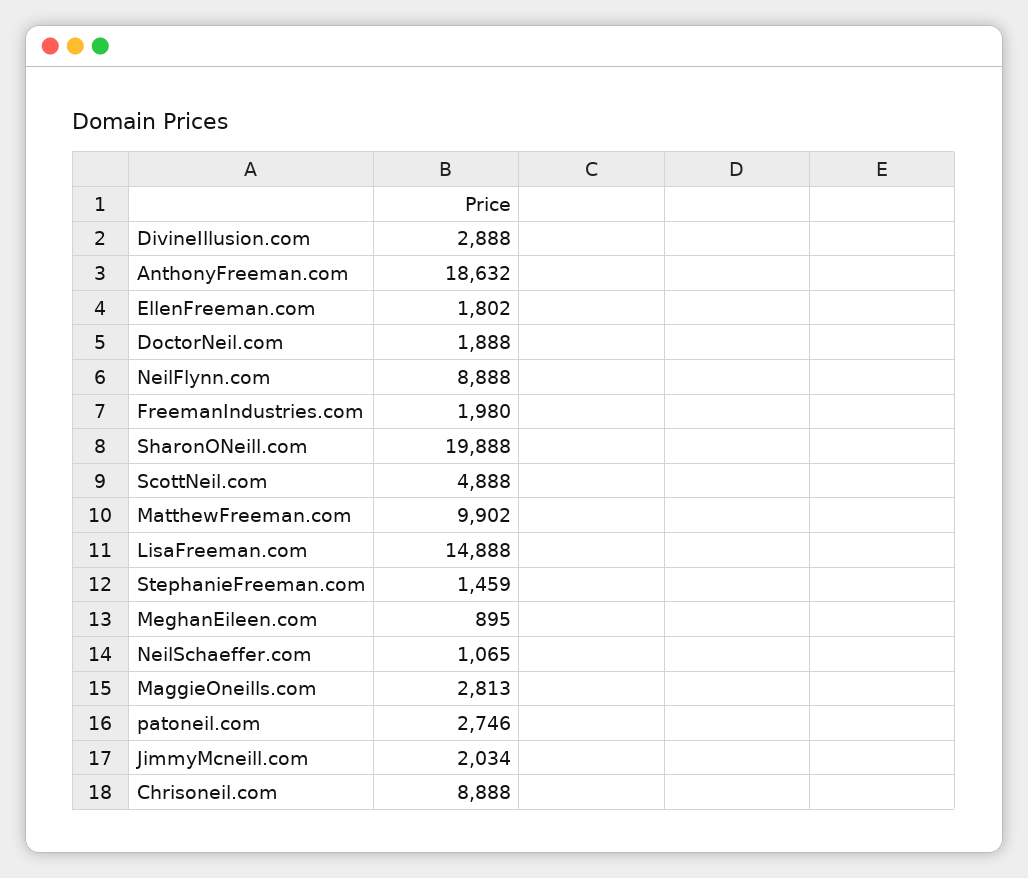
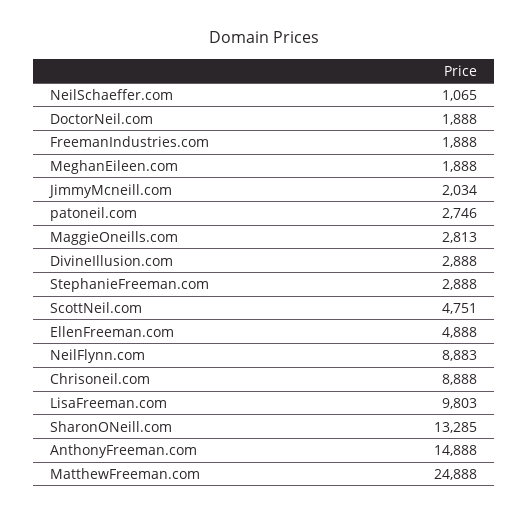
AnthonyFreeman.com: 18632 -> 14888
EllenFreeman.com: 1802 -> 4888
NeilFlynn.com: 8888 -> 8883
FreemanIndustries.com: 1980 -> 1888
SharonONeill.com: 19888 -> 13285
ScottNeil.com: 4888 -> 4751
MatthewFreeman.com: 9902 -> 24888
LisaFreeman.com: 14888 -> 9803
StephanieFreeman.com: 1459 -> 2888
MeghanEileen.com: 895 -> 1888

